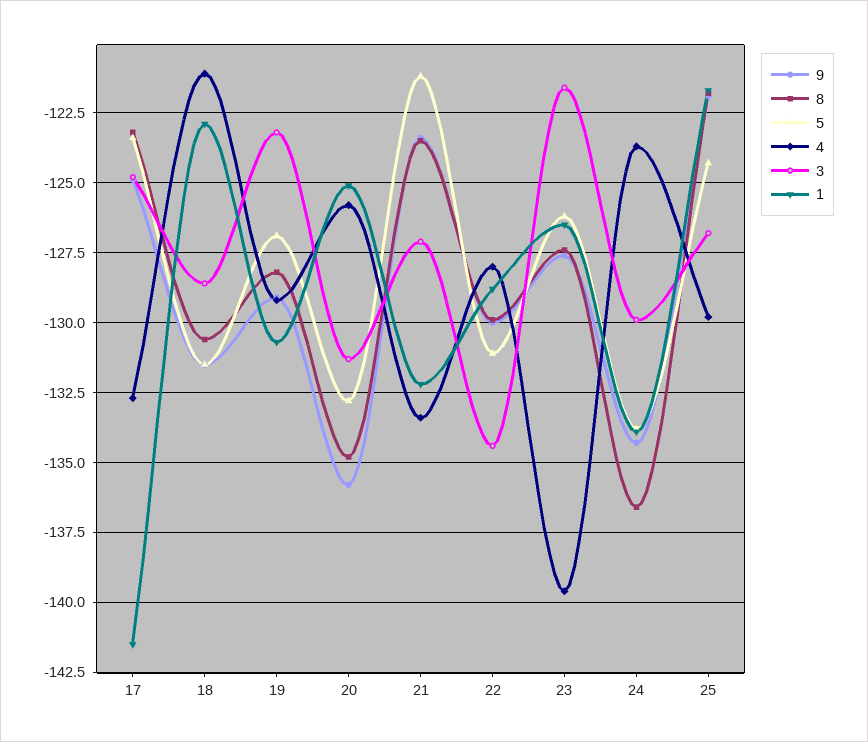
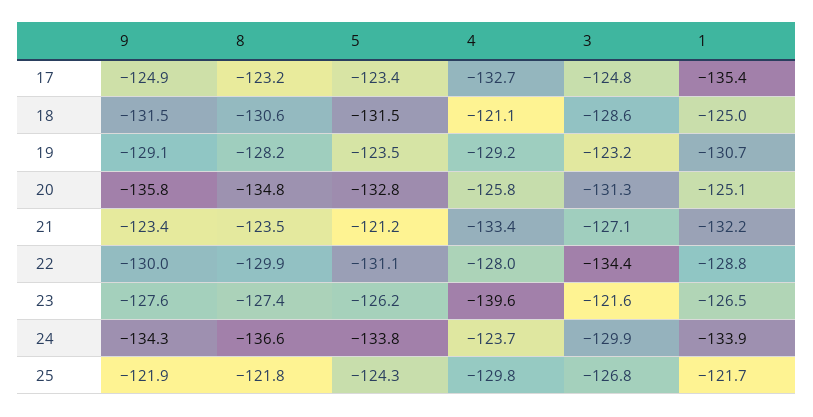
1, 17: -141.5 -> -135.4
1, 18: -123 -> -125
5, 19: -127 -> -123.5

